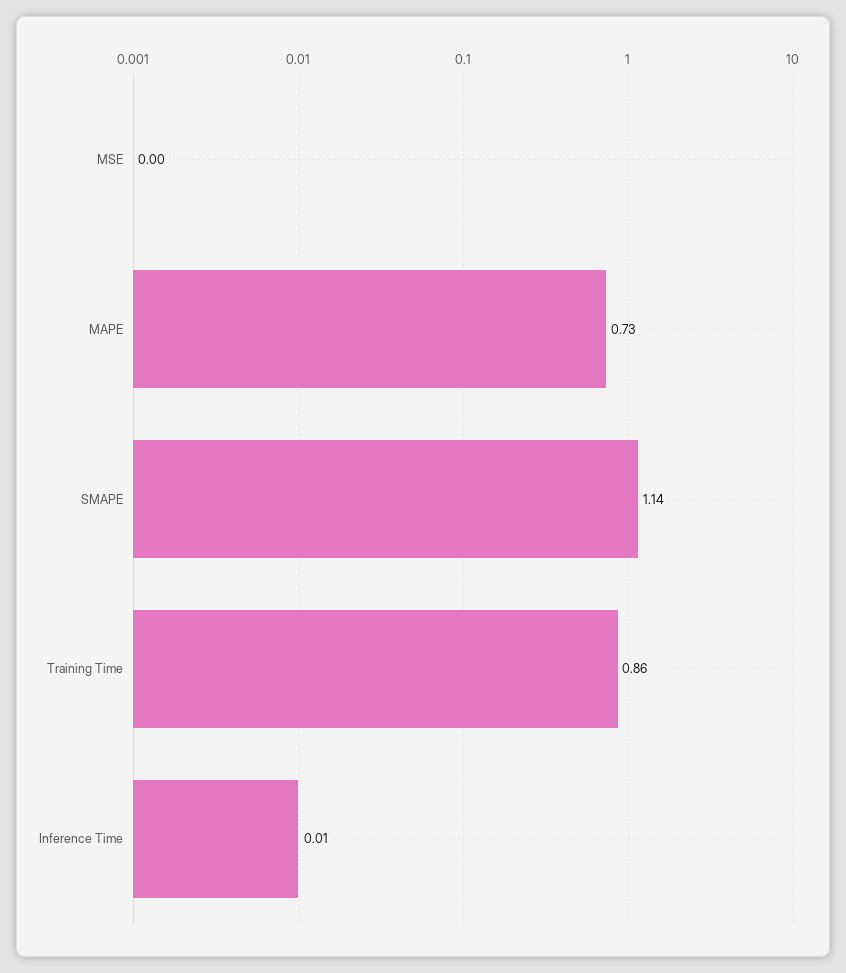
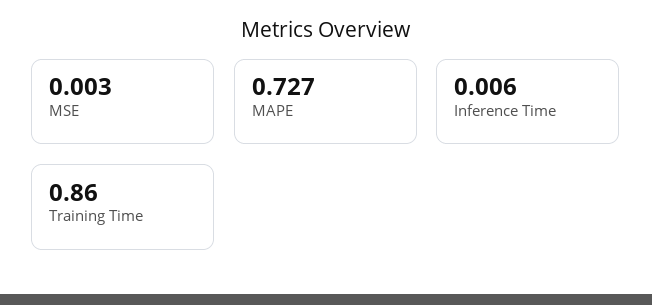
SMAPE: 1.14 -> none

